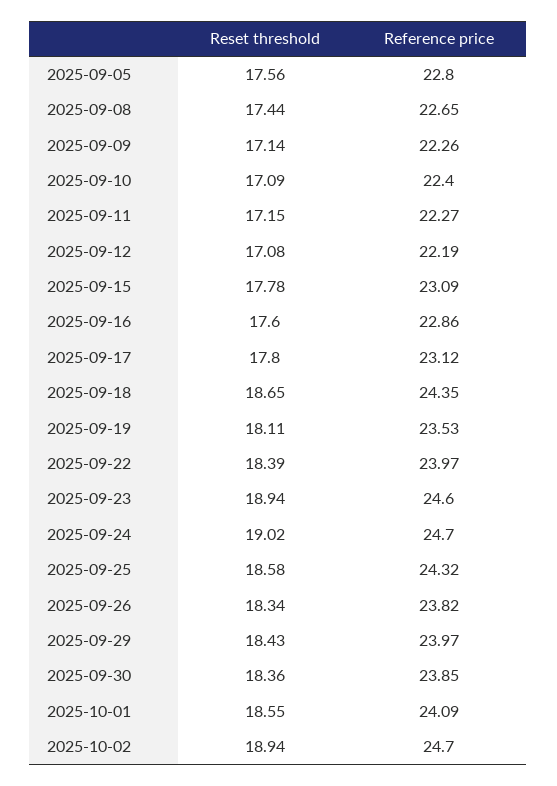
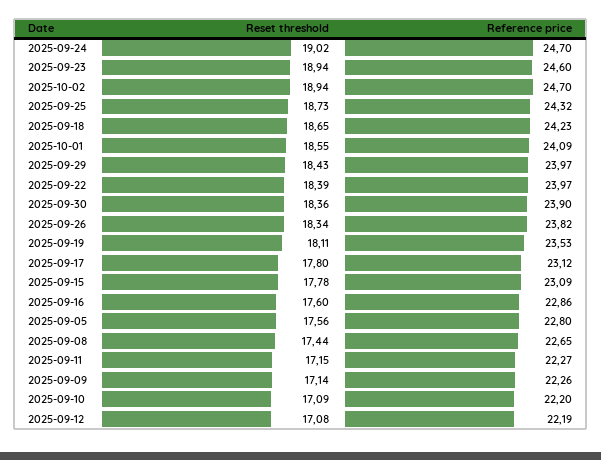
Reference price, 2025-09-10: 22.4 -> 22.2
Reference price, 2025-09-18: 24.35 -> 24.23
Reset threshold, 2025-09-25: 18.58 -> 18.73
Reference price, 2025-09-30: 23.85 -> 23.9

